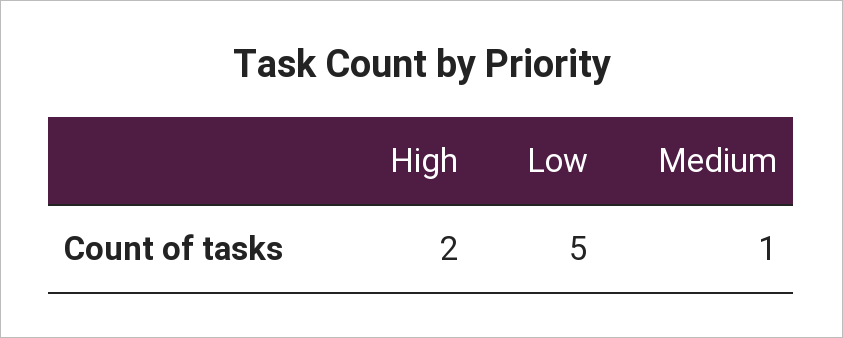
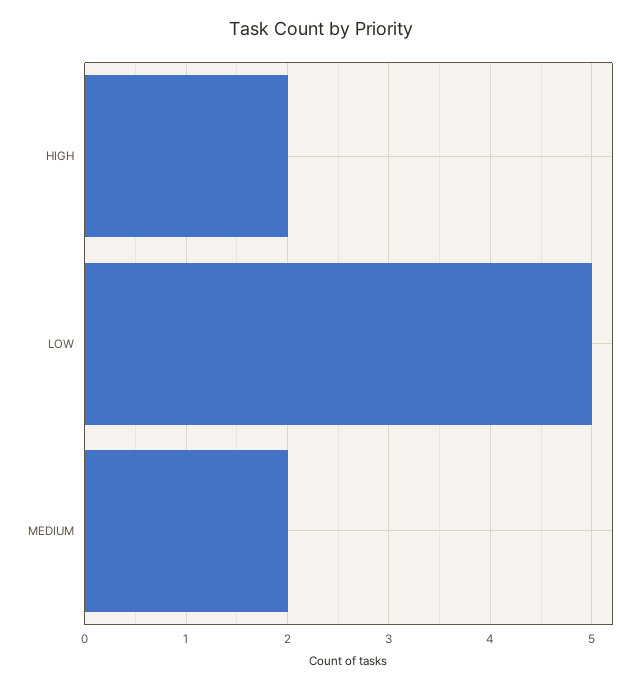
Medium: 1 -> 2

